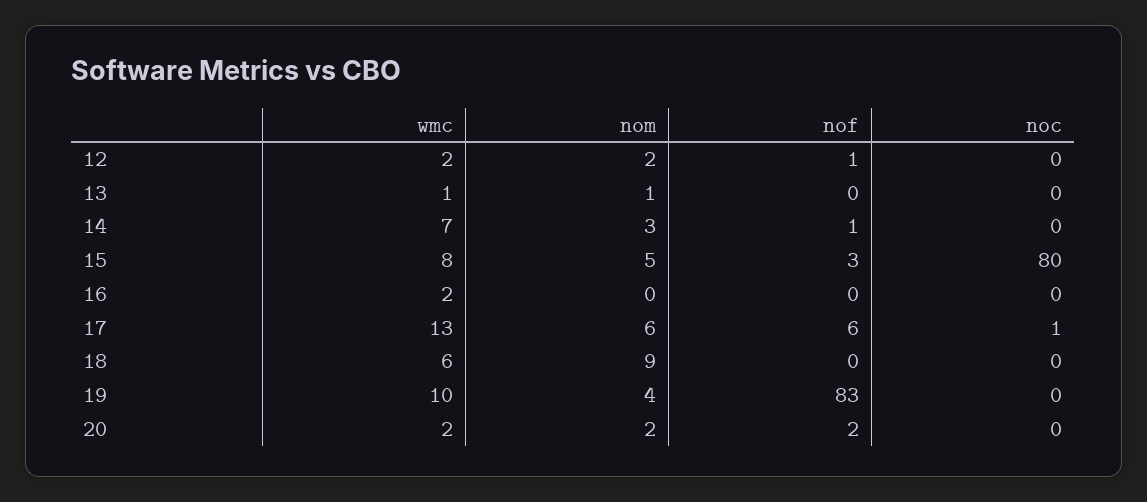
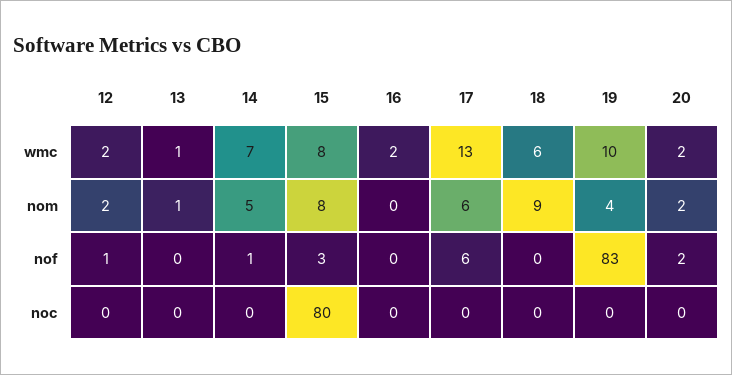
nom, 14: 3 -> 5
nom, 15: 5 -> 8
noc, 17: 1 -> 0

